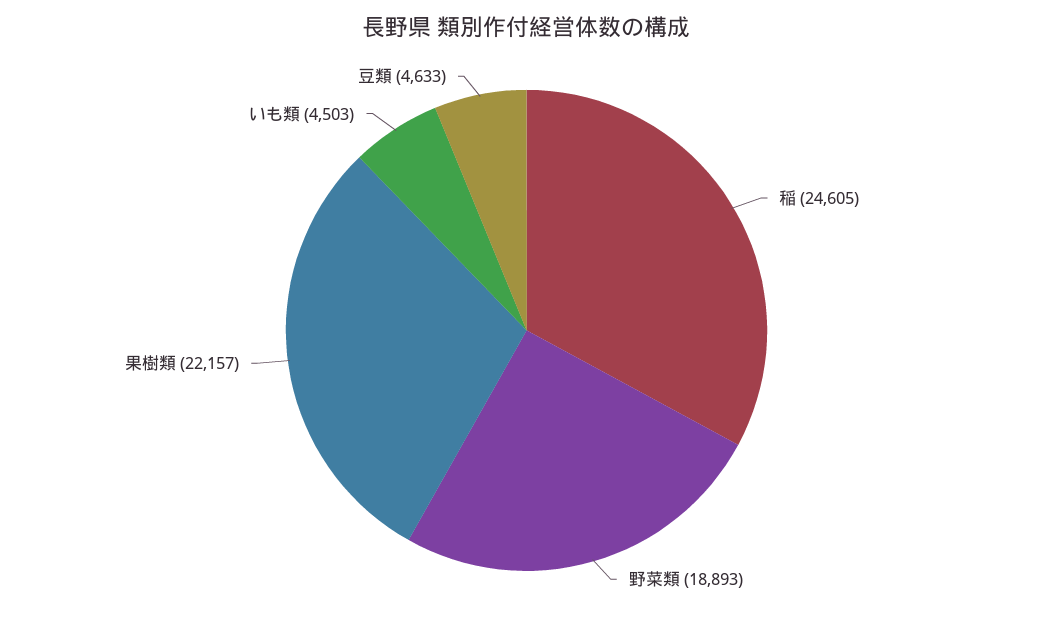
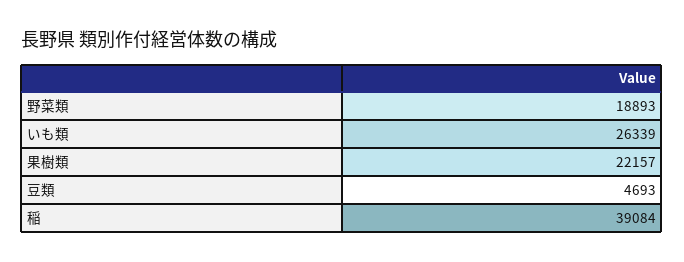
稲: 24605 -> 39084
いも類: 4503 -> 26339
豆類: 4633 -> 4693

